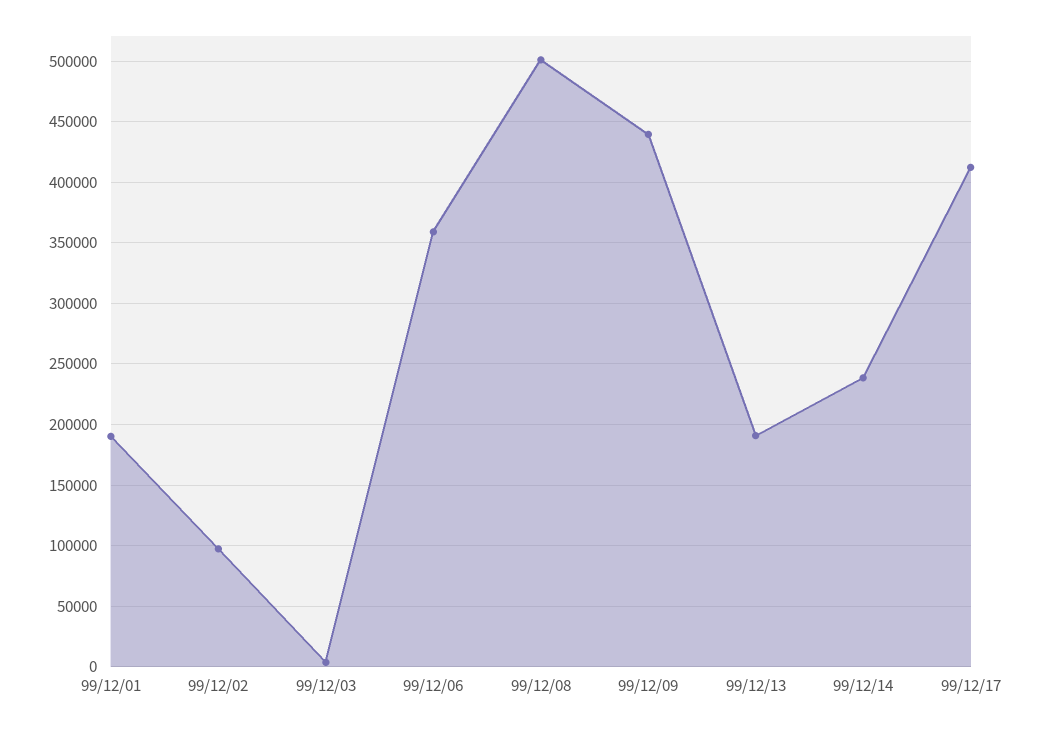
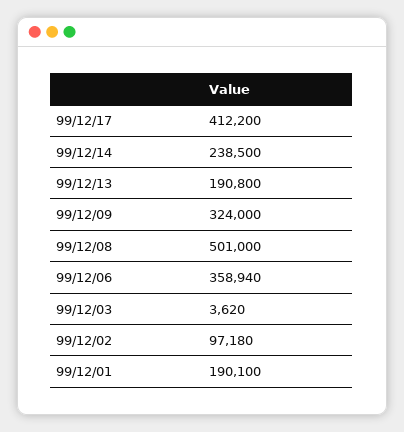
99/12/09: 440000 -> 324000

